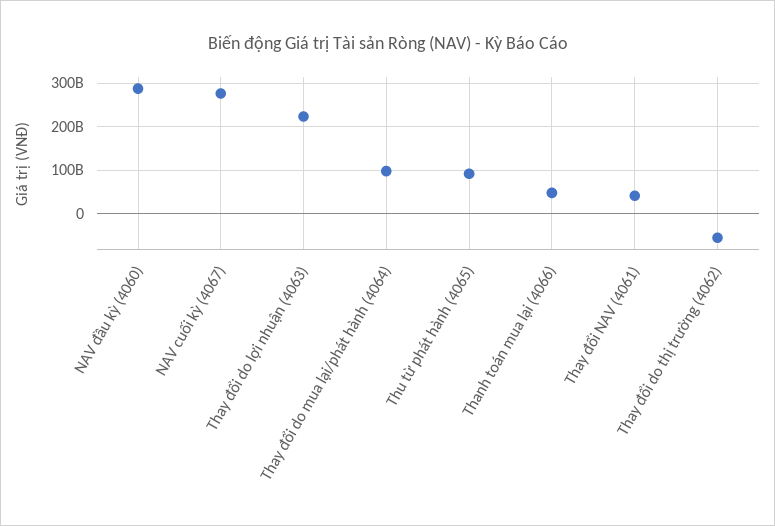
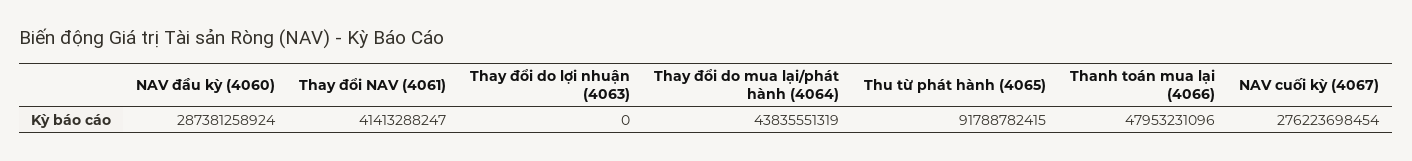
Thay đổi do lợi nhuận (4063): 220000000000 -> 0
Thay đổi do mua lại/phát hành (4064): 100000000000 -> 43835551319
Thay đổi do thị trường (4062): -60000000000 -> none

